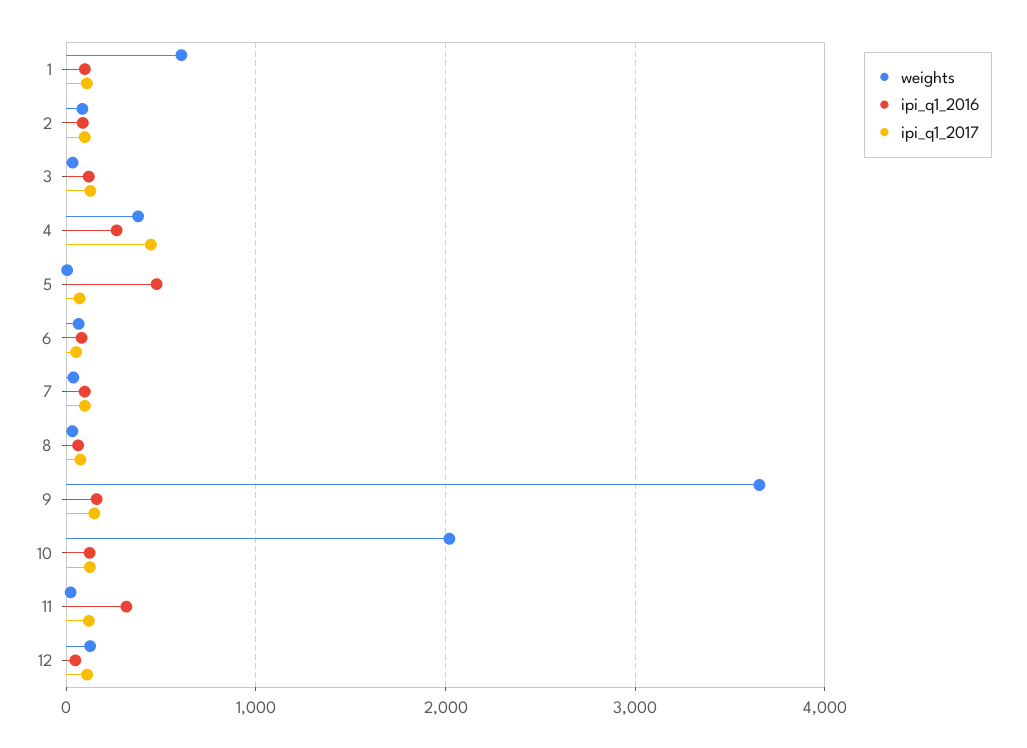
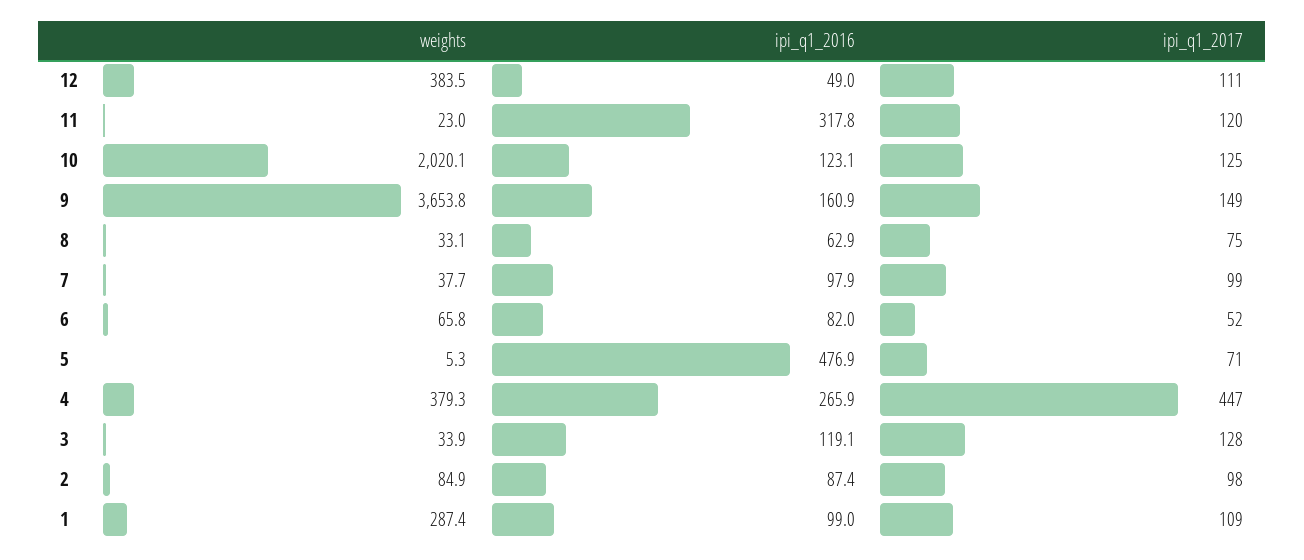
weights, 1: 600 -> 287.4
weights, 12: 100 -> 383.5

